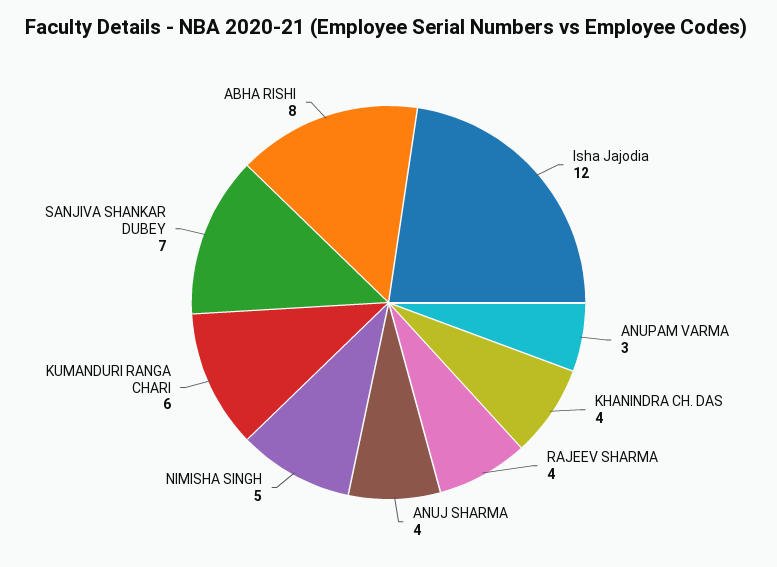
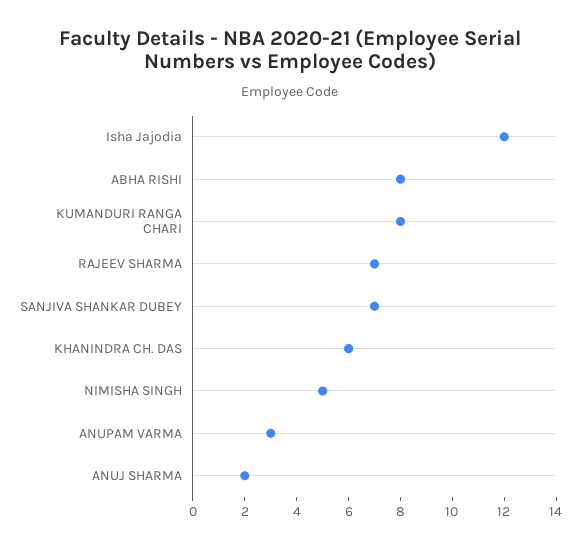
KHANINDRA CH. DAS: 4 -> 6
RAJEEV SHARMA: 4 -> 7
ANUJ SHARMA: 4 -> 2
KUMANDURI RANGA CHARI: 6 -> 8

